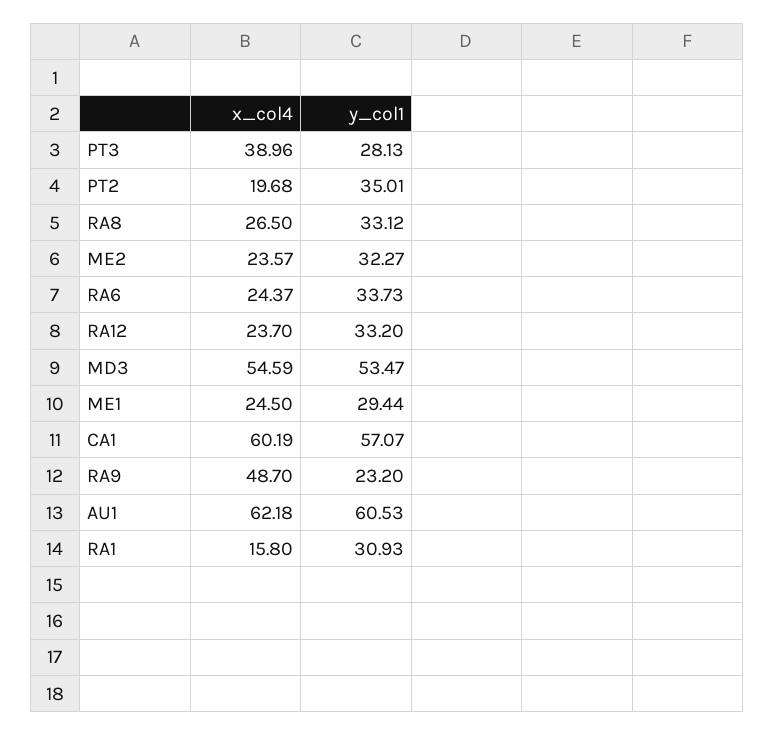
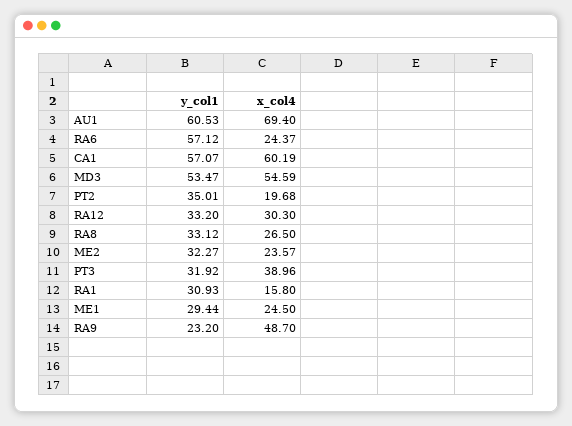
y_col1, PT3: 28.13 -> 31.92
y_col1, RA6: 33.73 -> 57.12
x_col4, RA12: 23.7 -> 30.3
x_col4, AU1: 62.18 -> 69.4

